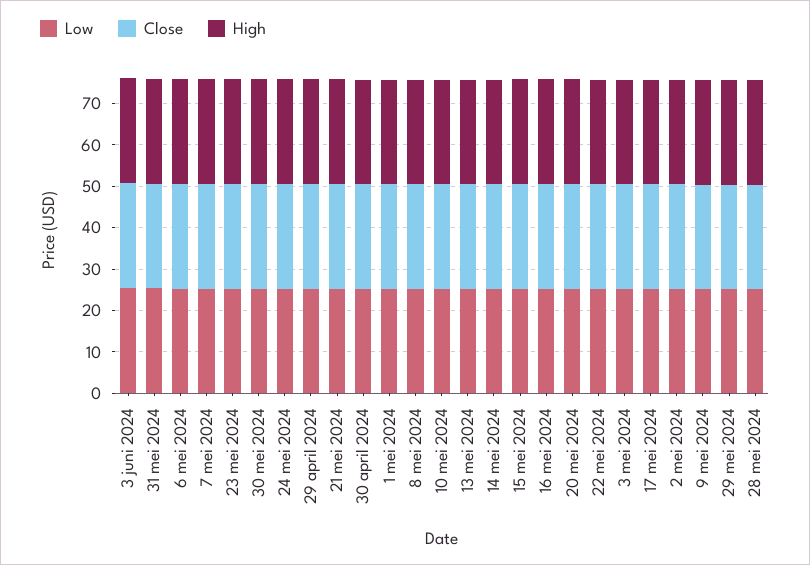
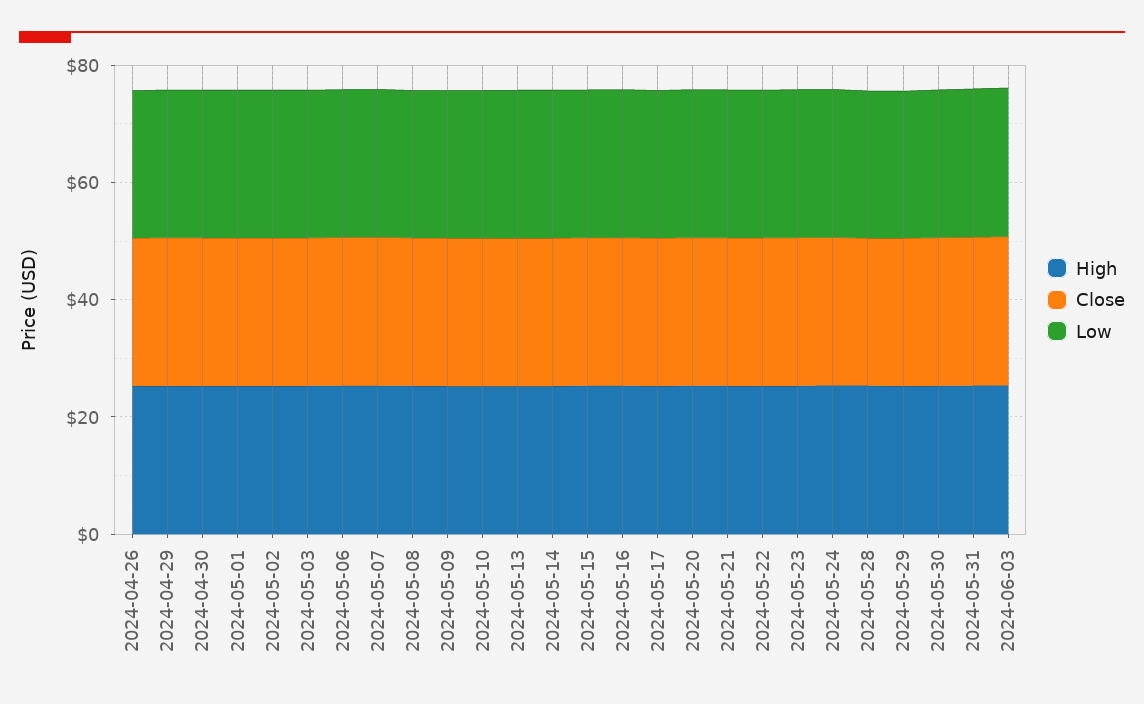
High, 2024-04-26: none -> 25
Close, 2024-04-26: none -> 25
Low, 2024-04-26: none -> 25

